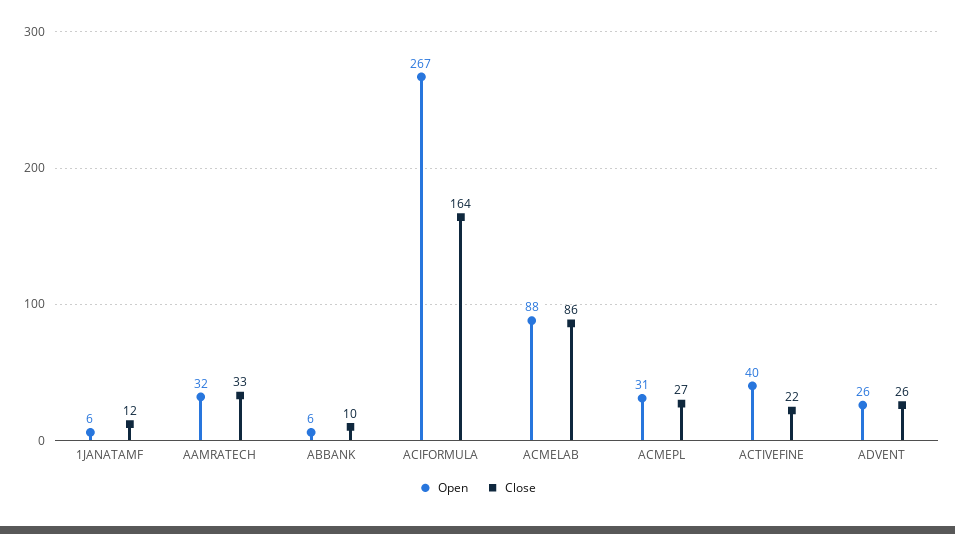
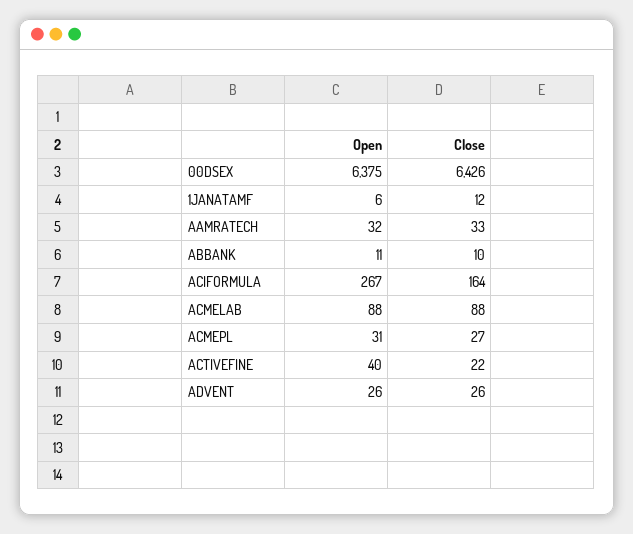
Open, ABBANK: 6 -> 11
Close, ACMELAB: 86 -> 88
Open, 00DSEX: none -> 6375
Close, 00DSEX: none -> 6426

